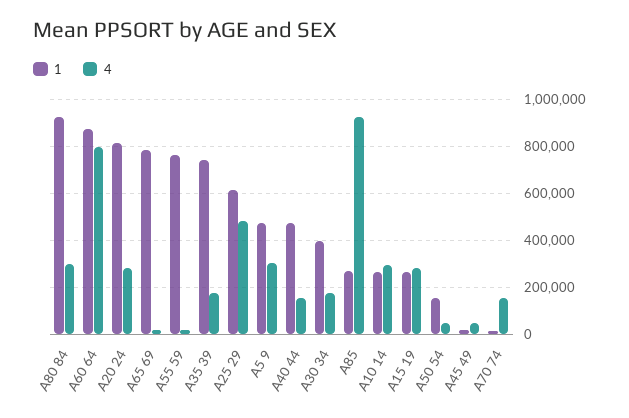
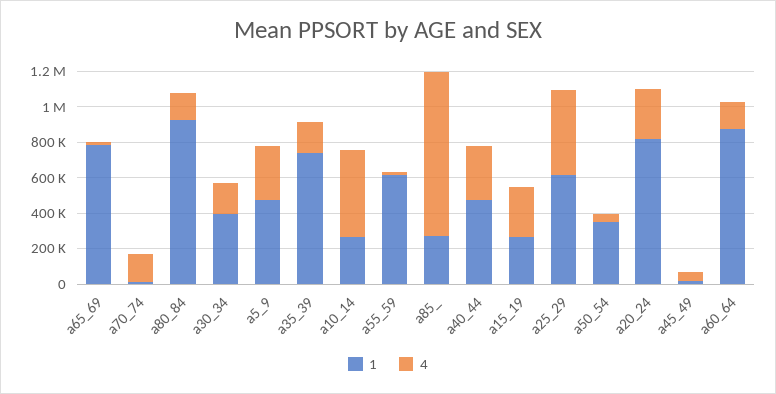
4, A80 84: 300000 -> 150000
4, A60 64: 800000 -> 150000
1, A55 59: 750000 -> 600000
4, A40 44: 150000 -> 300000
4, A10 14: 300000 -> 500000
1, A50 54: 150000 -> 350000

